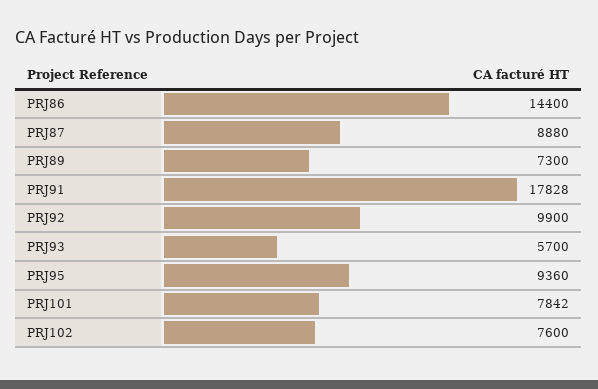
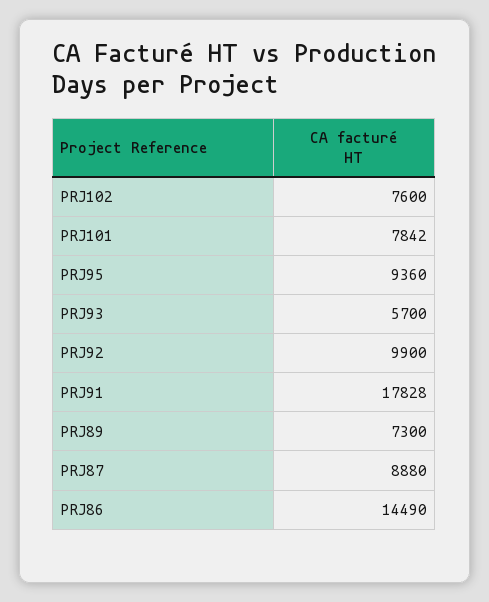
PRJ86: 14400 -> 14490

